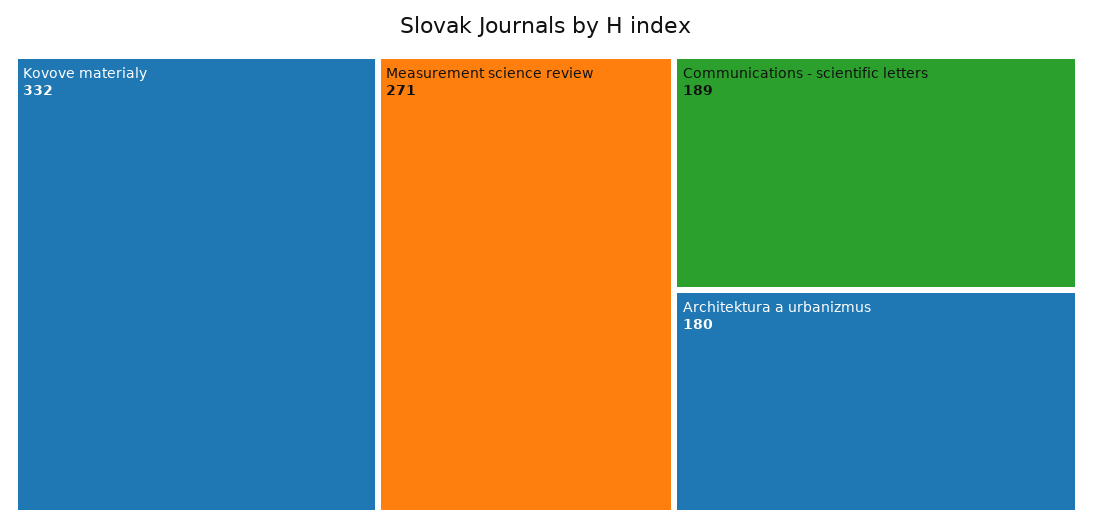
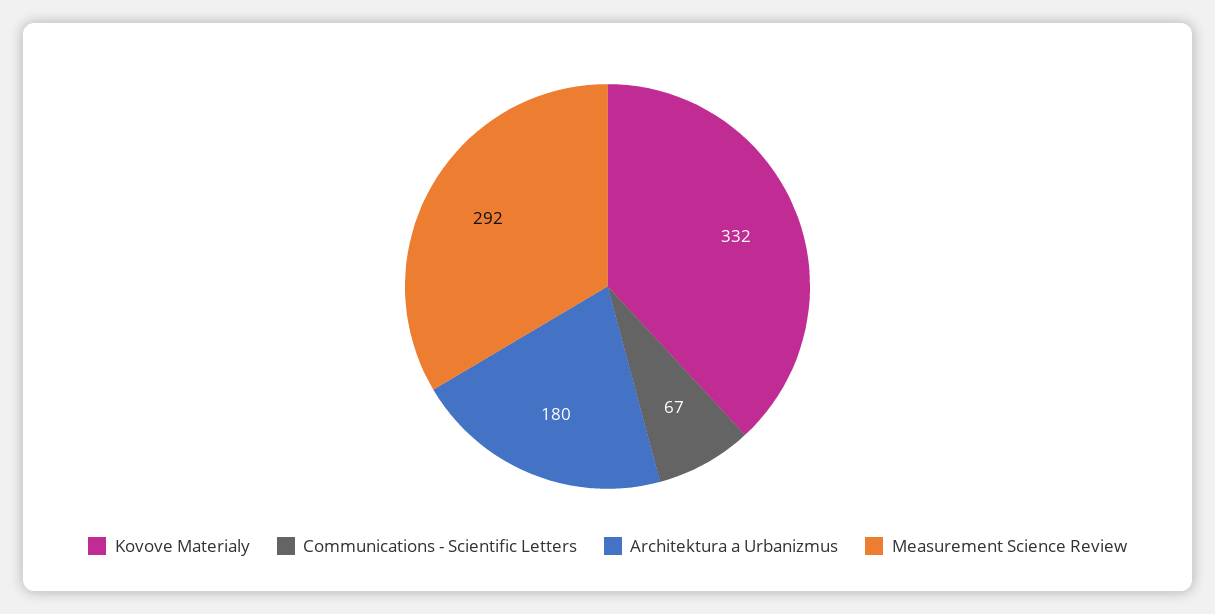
Measurement science review: 271 -> 292
Communications - scientific letters: 189 -> 67

